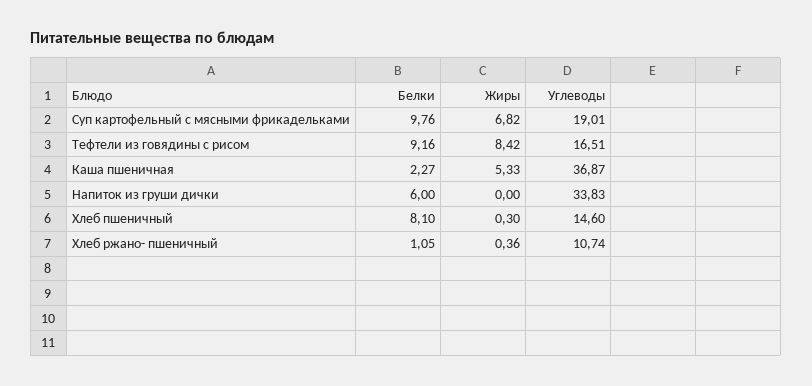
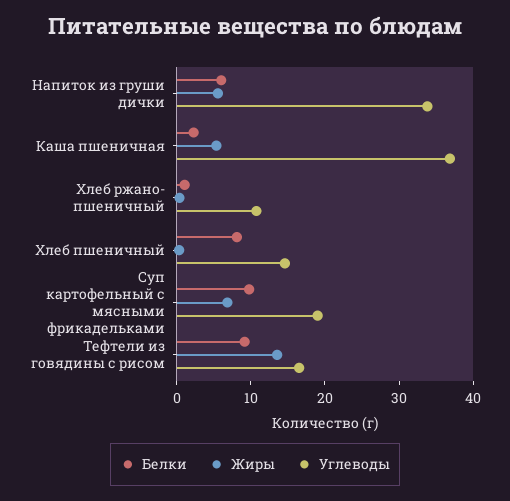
Жиры, Тефтели из говядины с рисом: 8.42 -> 14
Жиры, Напиток из груши дички: 0 -> 6

